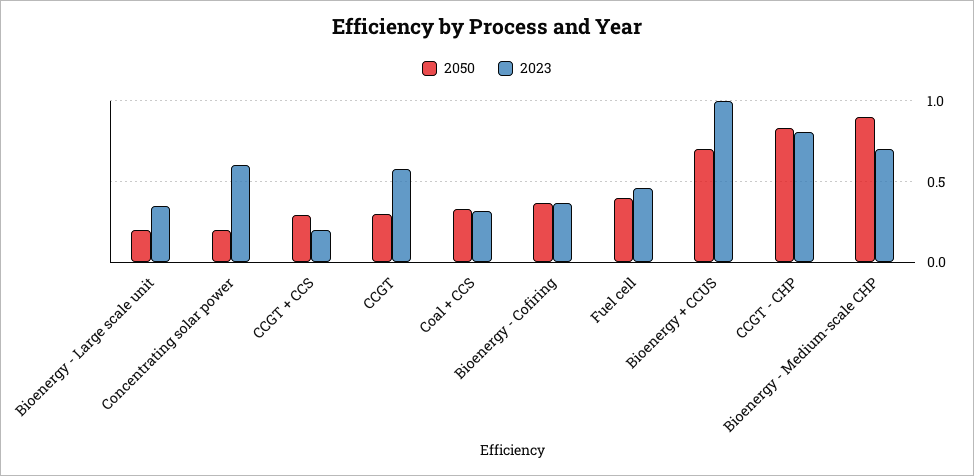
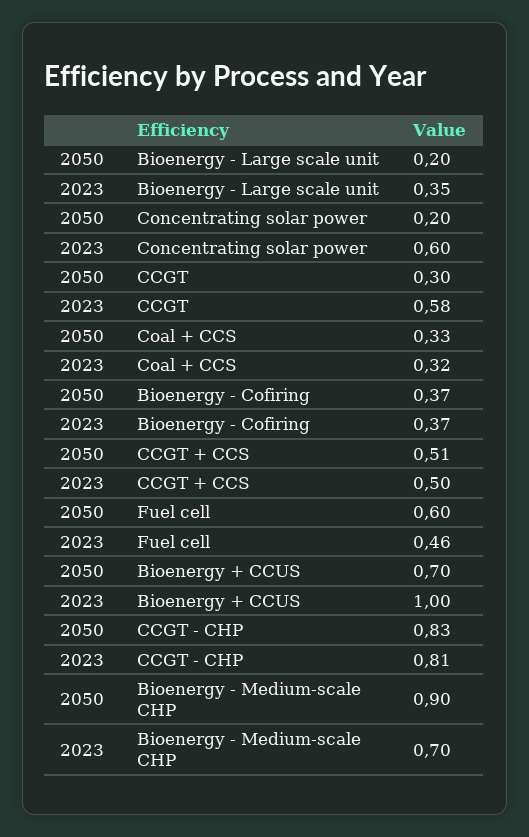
2050, CCGT + CCS: 0.3 -> 0.51
2023, CCGT + CCS: 0.2 -> 0.5
2050, Fuel cell: 0.4 -> 0.6

